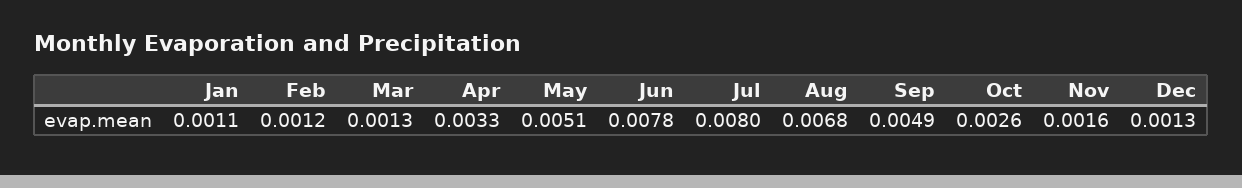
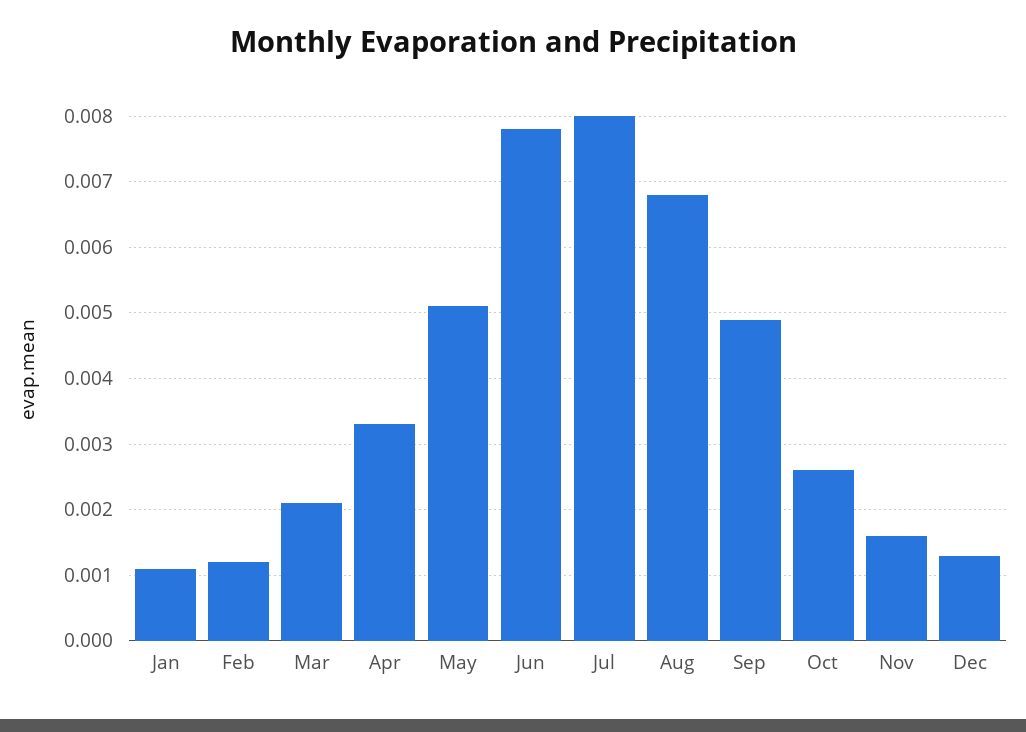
Mar: 0.0013 -> 0.0021

